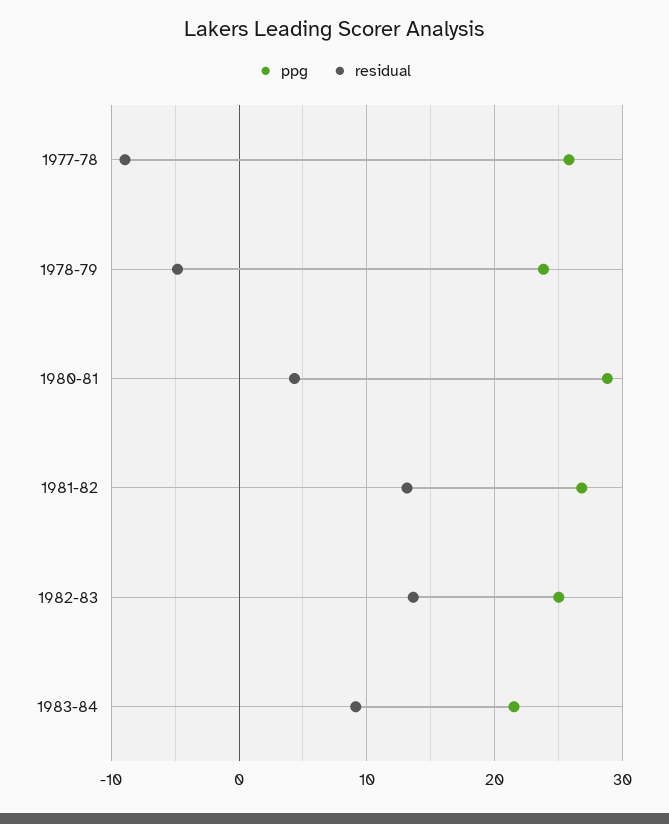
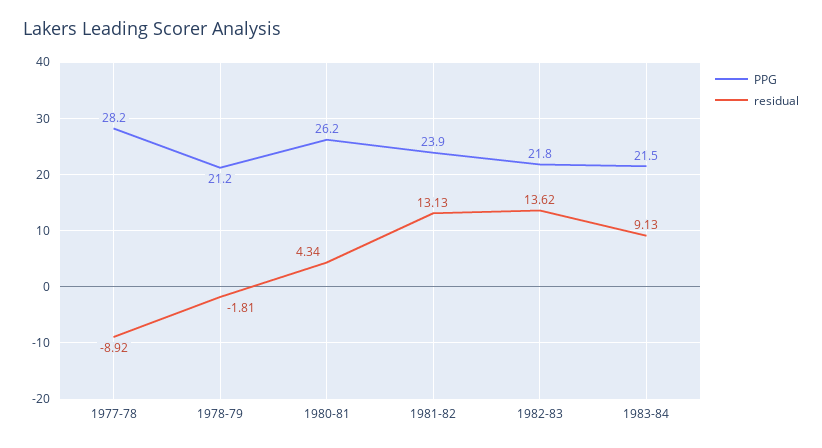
ppg, 1977-78: 26 -> 28.2
ppg, 1978-79: 24 -> 21.2
residual, 1978-79: -5 -> -1.81
ppg, 1980-81: 29 -> 26.2
ppg, 1981-82: 27 -> 23.9
ppg, 1982-83: 25 -> 21.8

